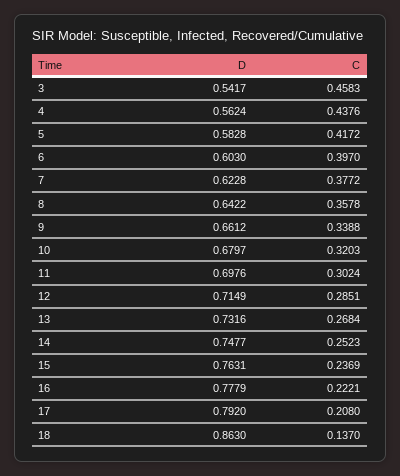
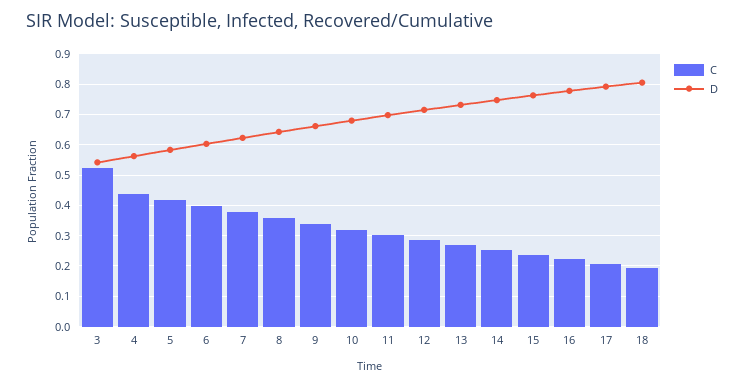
C, 3: 0.4583 -> 0.52
D, 18: 0.863 -> 0.8
C, 18: 0.137 -> 0.2

